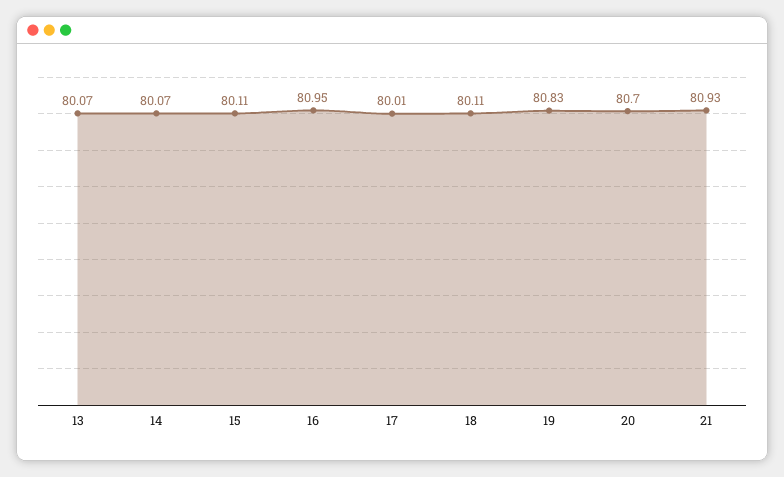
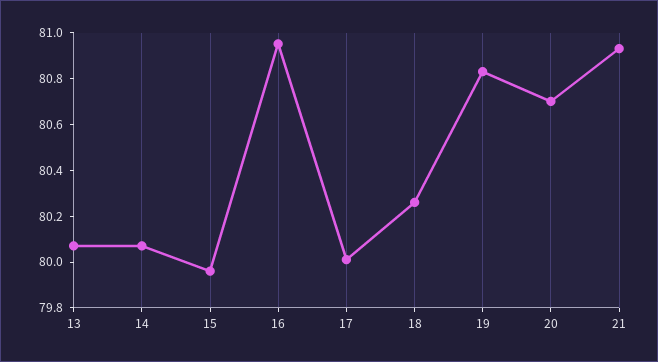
15: 80.11 -> 79.95
18: 80.11 -> 80.25

